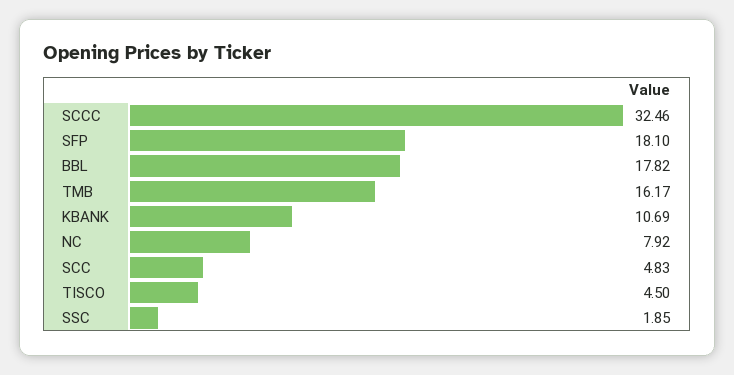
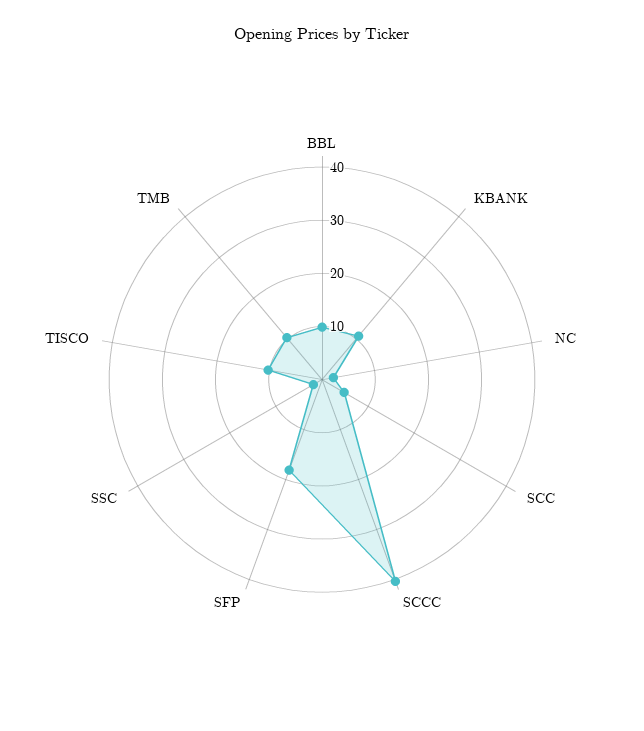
SCCC: 32.46 -> 40
BBL: 17.82 -> 10
TMB: 16.17 -> 10
NC: 7.92 -> 2
TISCO: 4.5 -> 10

